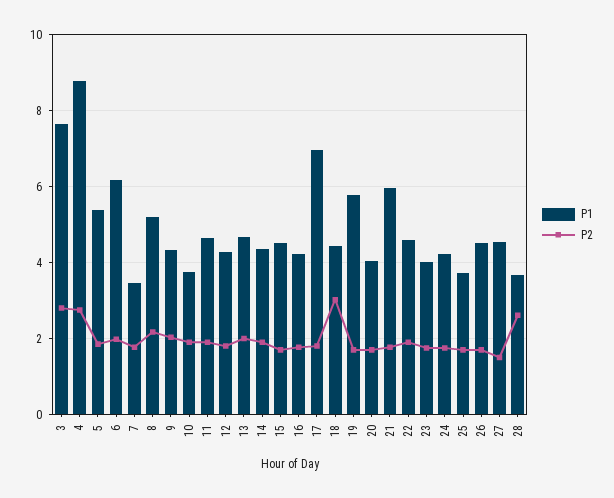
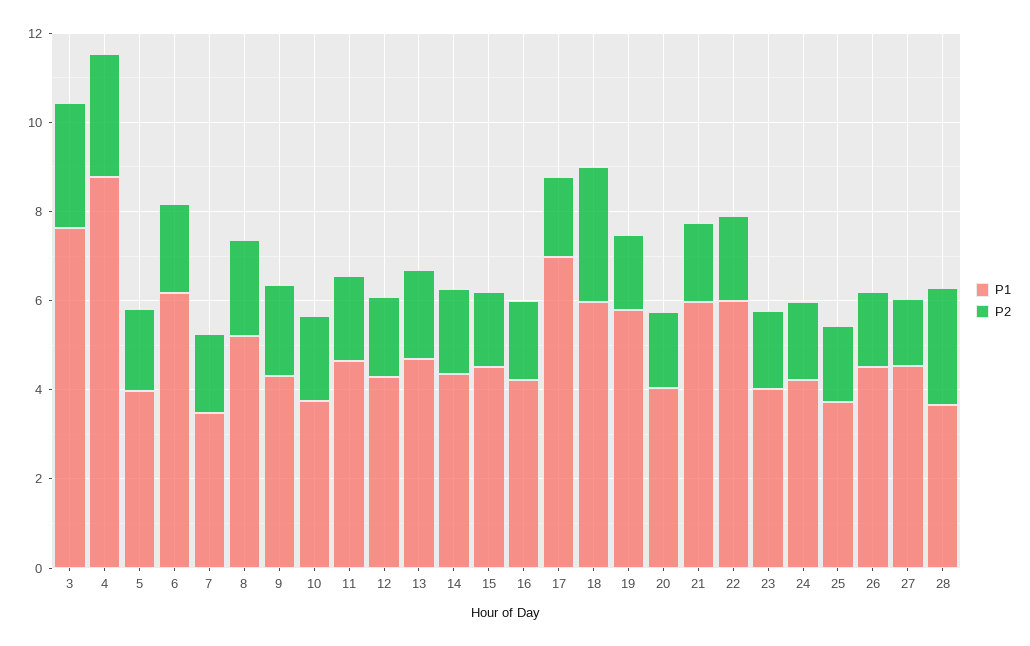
P1, 5: 5.4 -> 4
P1, 18: 4.4 -> 6
P1, 22: 4.6 -> 6

